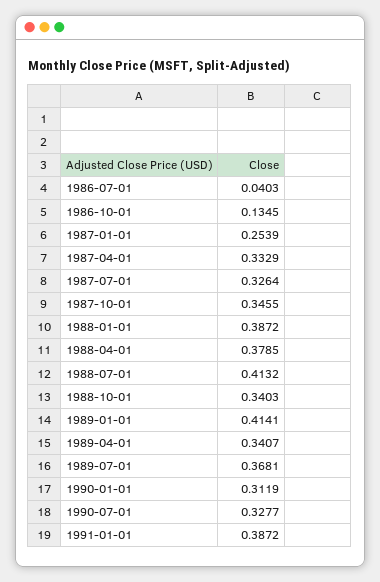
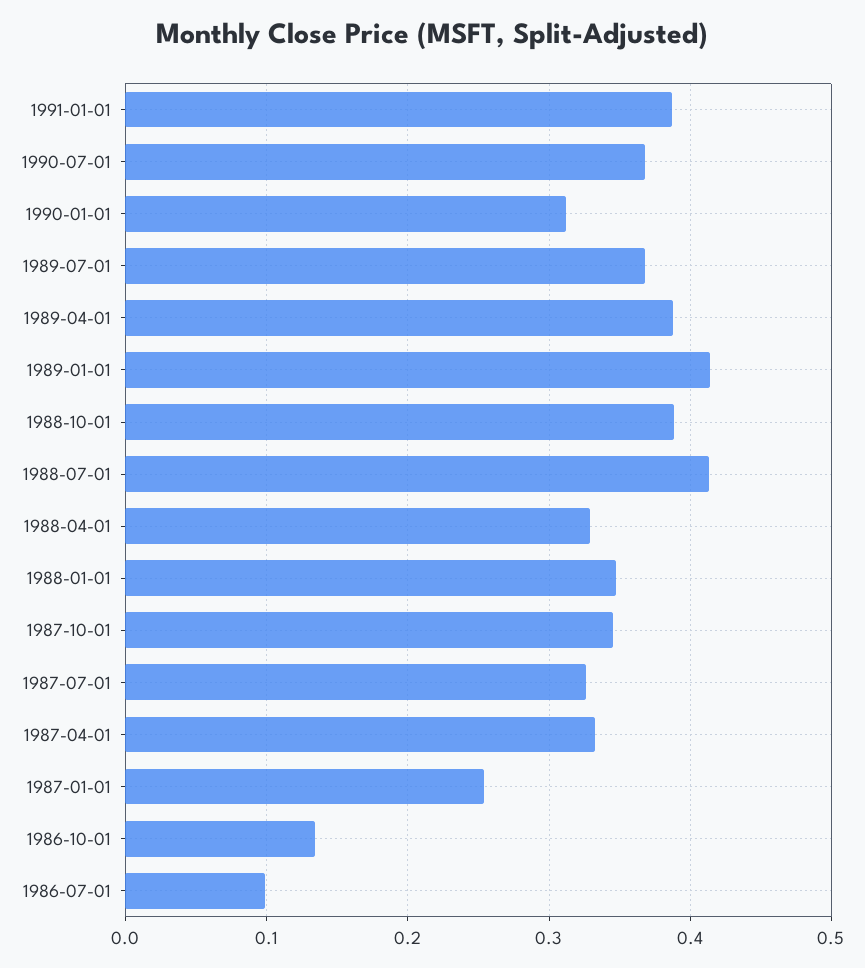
1986-07-01: 0.0403 -> 0.1
1988-01-01: 0.3872 -> 0.35
1988-04-01: 0.3785 -> 0.33
1988-10-01: 0.3403 -> 0.39
1989-04-01: 0.3407 -> 0.39
1990-07-01: 0.3277 -> 0.37

